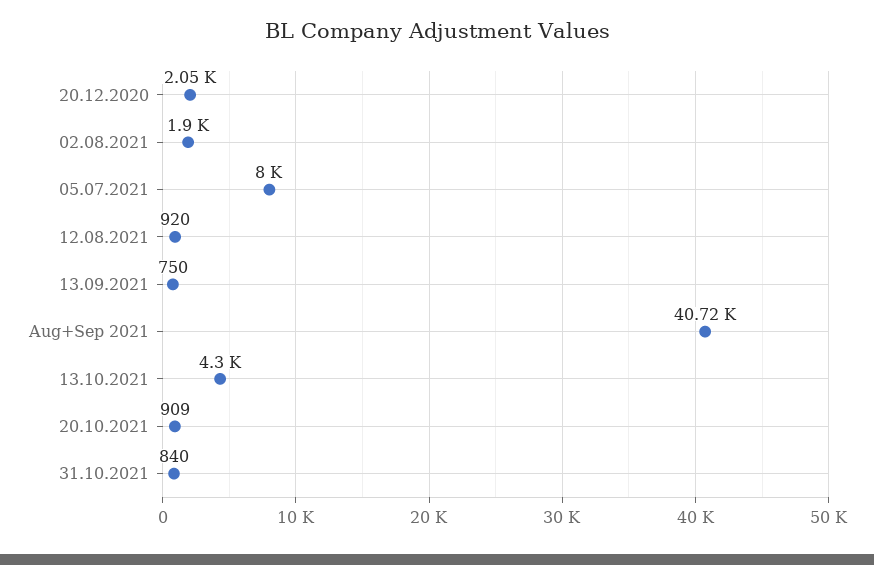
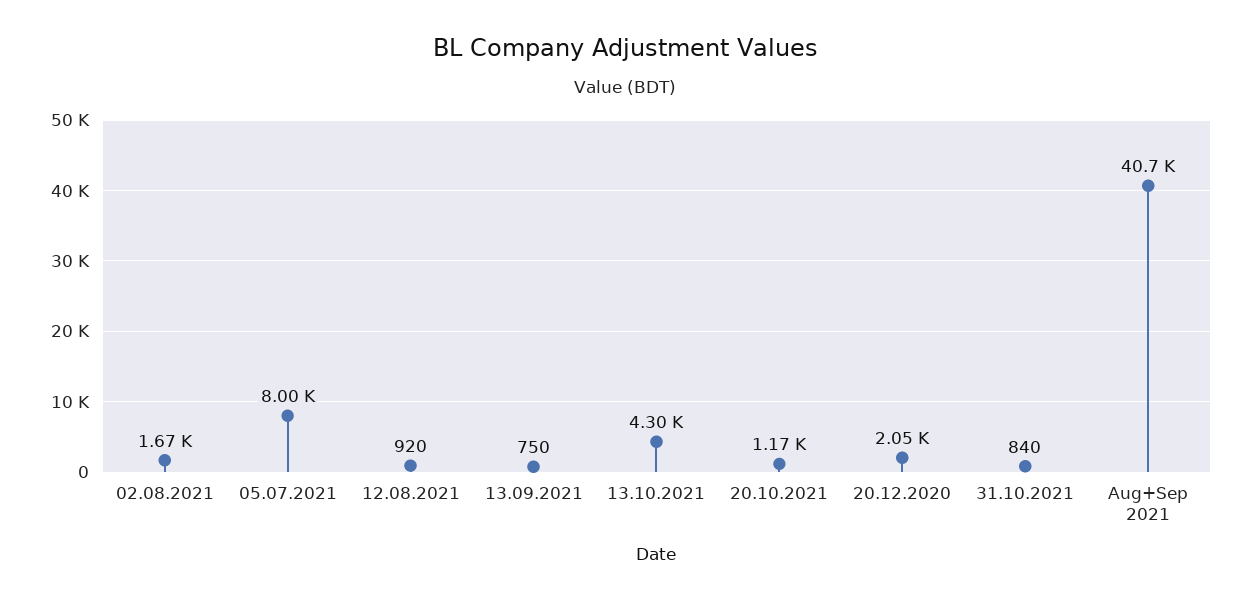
02.08.2021: 1900 -> 1670
20.10.2021: 909 -> 1170

